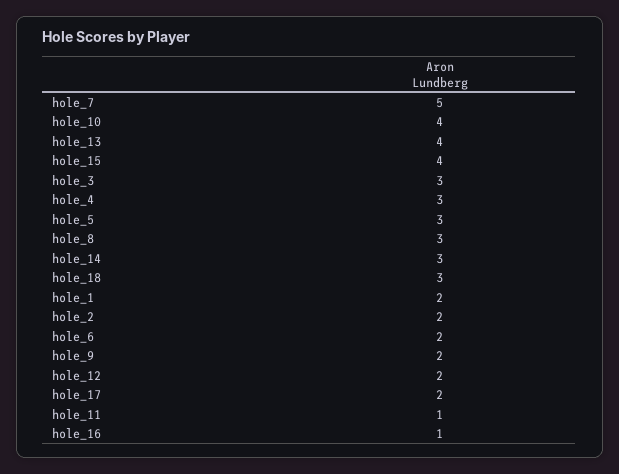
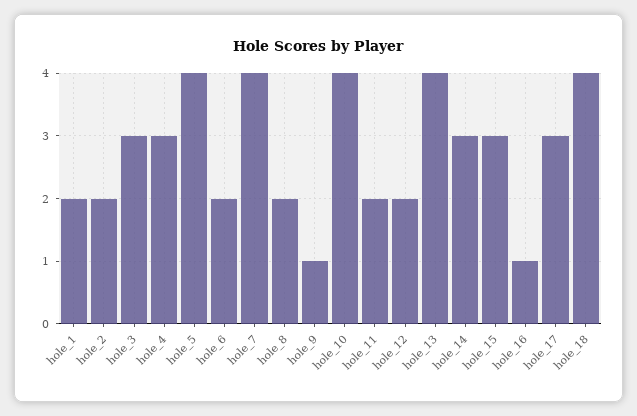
hole_7: 5 -> 4
hole_15: 4 -> 3
hole_5: 3 -> 4
hole_8: 3 -> 2
hole_18: 3 -> 4
hole_9: 2 -> 1
hole_17: 2 -> 3
hole_11: 1 -> 2

